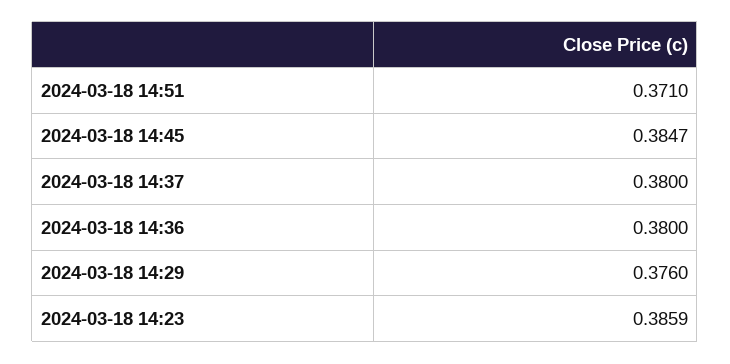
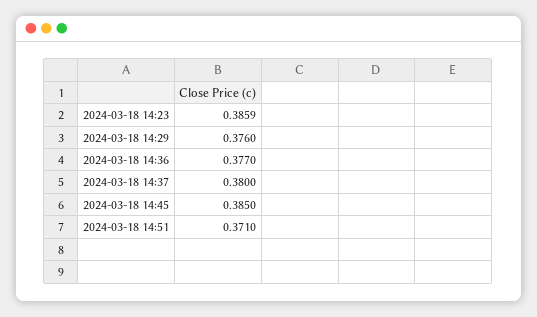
2024-03-18 14:45: 0.3847 -> 0.385
2024-03-18 14:36: 0.38 -> 0.377

